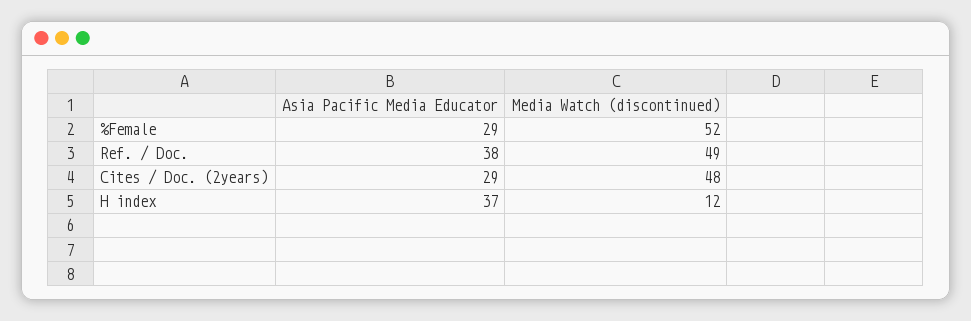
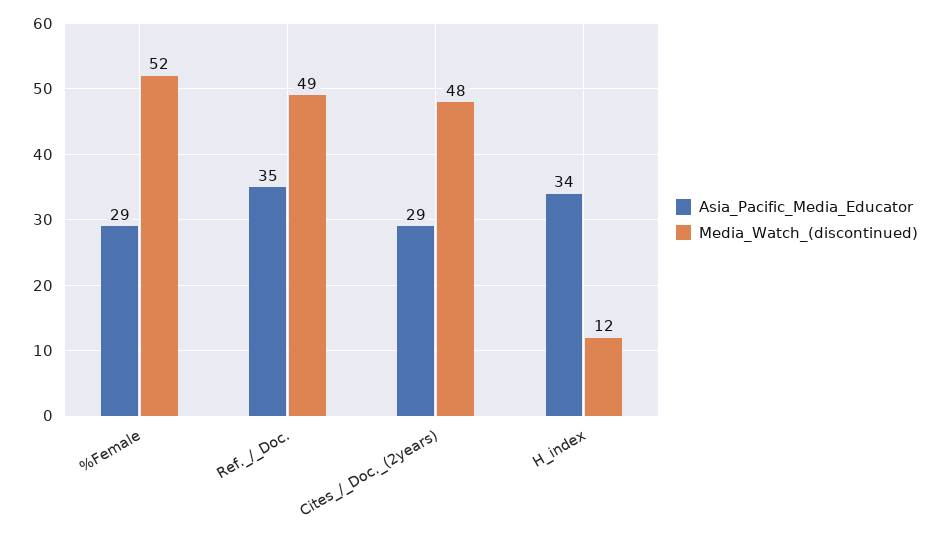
Asia Pacific Media Educator, Ref. / Doc.: 38 -> 35
Asia Pacific Media Educator, H index: 37 -> 34

